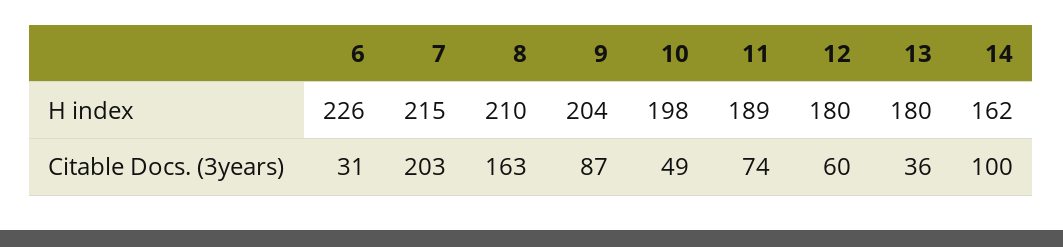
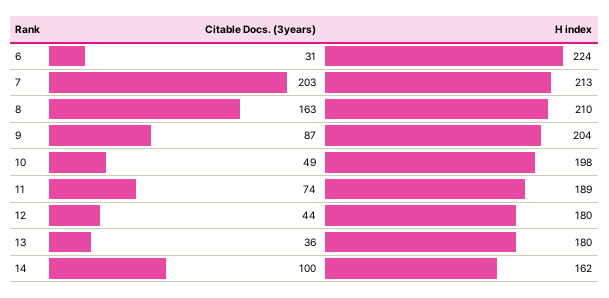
6, H index: 226 -> 224
7, H index: 215 -> 213
12, Citable Docs. (3years): 60 -> 44

